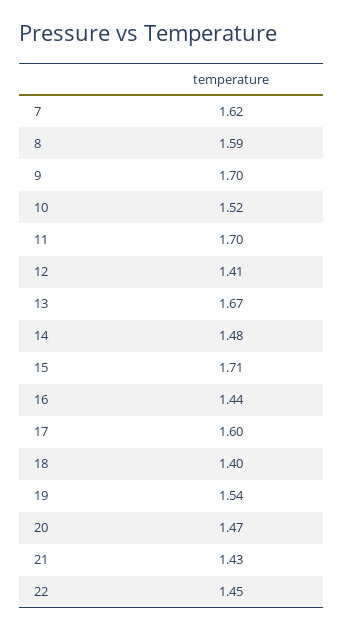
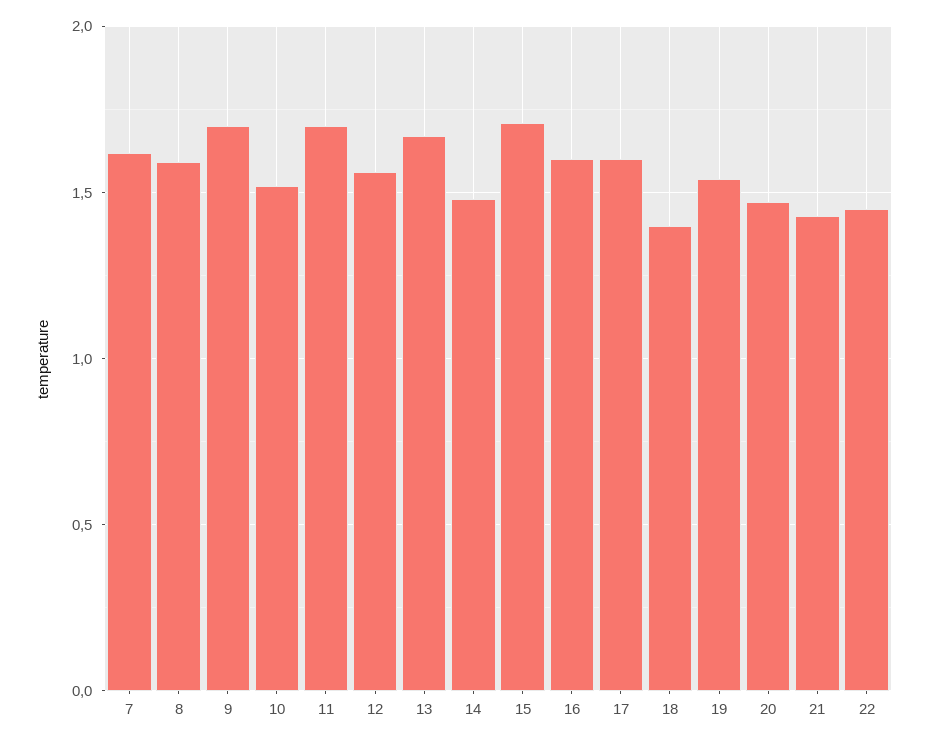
12: 1.41 -> 1.55
16: 1.44 -> 1.6

